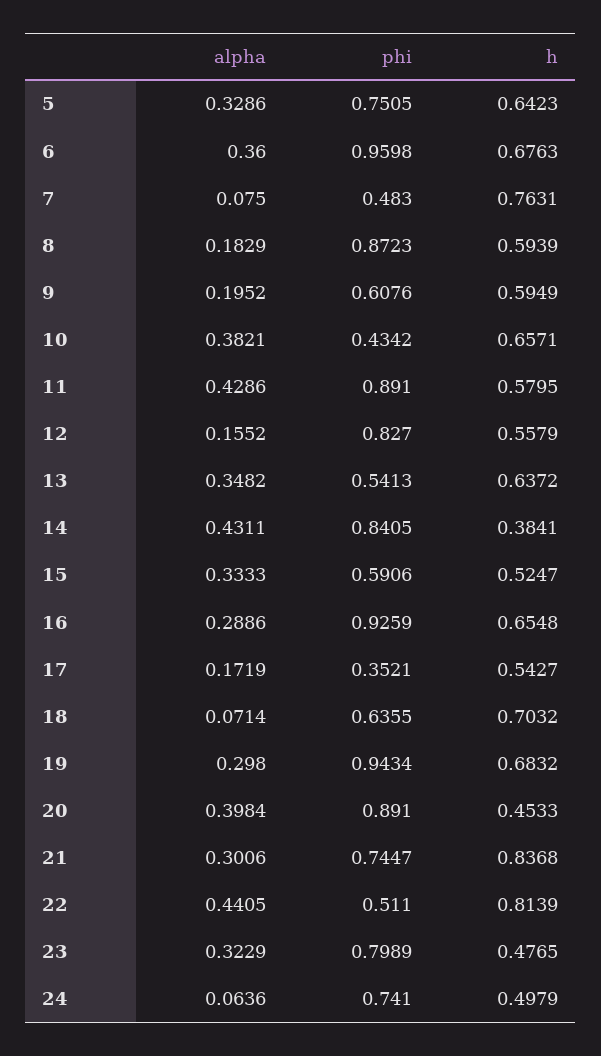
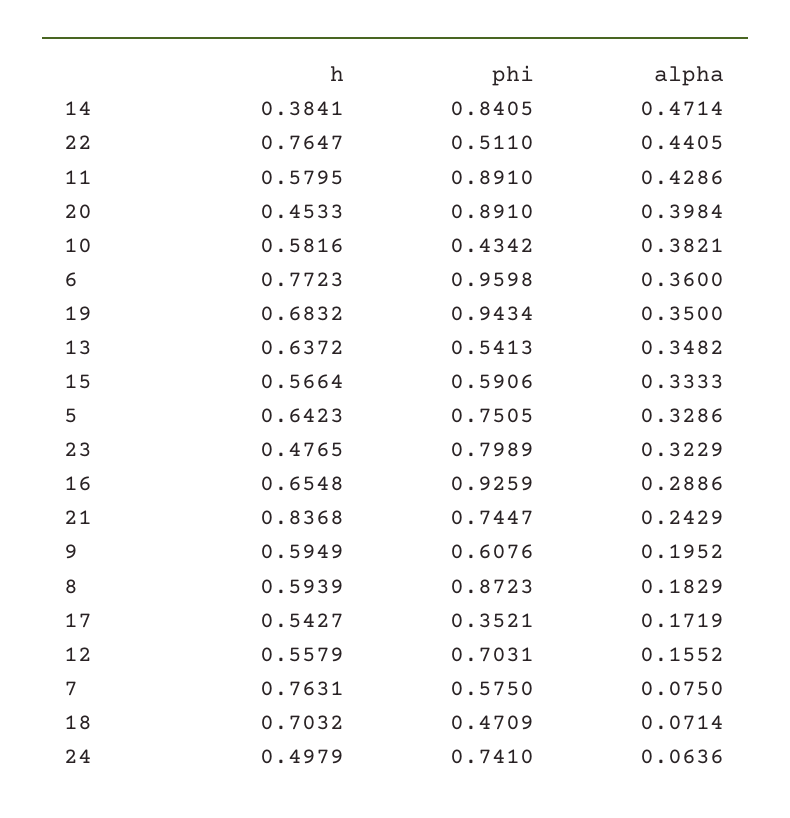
h, 6: 0.6763 -> 0.7723
phi, 7: 0.483 -> 0.575
h, 10: 0.6571 -> 0.5816
phi, 12: 0.827 -> 0.7031
alpha, 14: 0.4311 -> 0.4714
h, 15: 0.5247 -> 0.5664
phi, 18: 0.6355 -> 0.4709
alpha, 19: 0.298 -> 0.35
alpha, 21: 0.3006 -> 0.2429
h, 22: 0.8139 -> 0.7647

